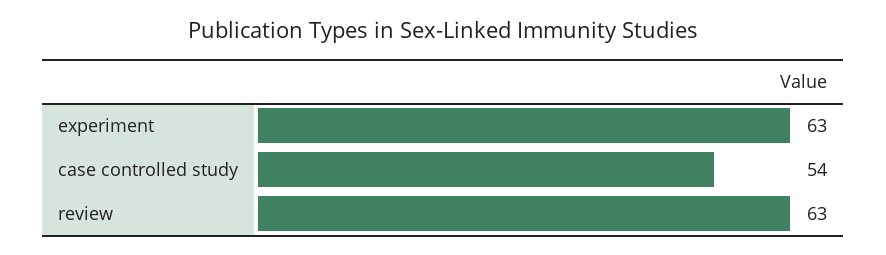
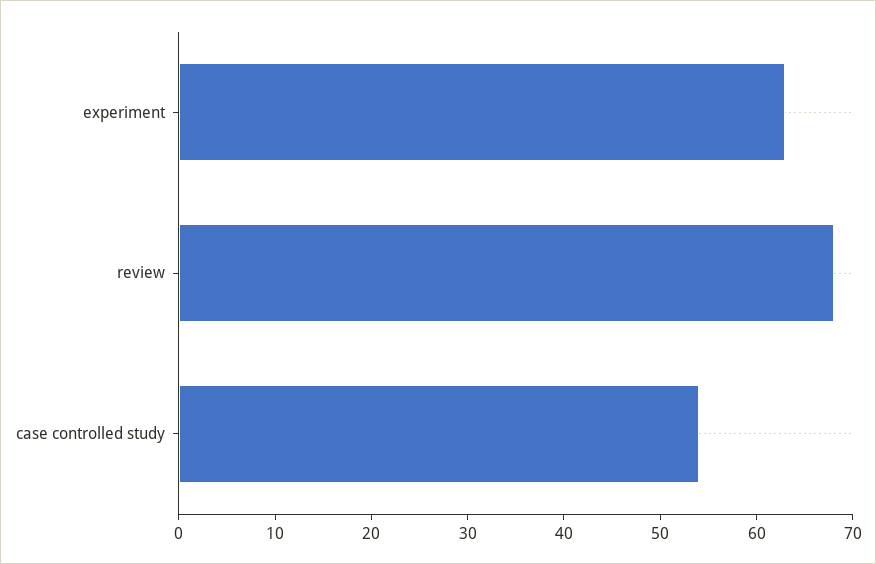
review: 63 -> 68

